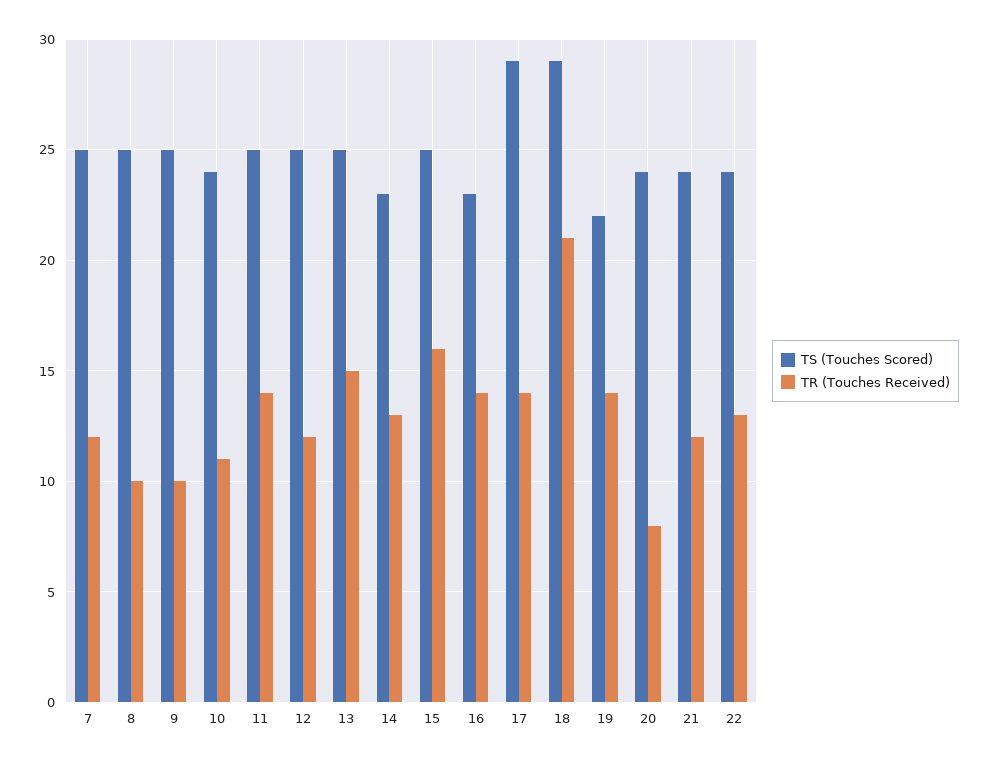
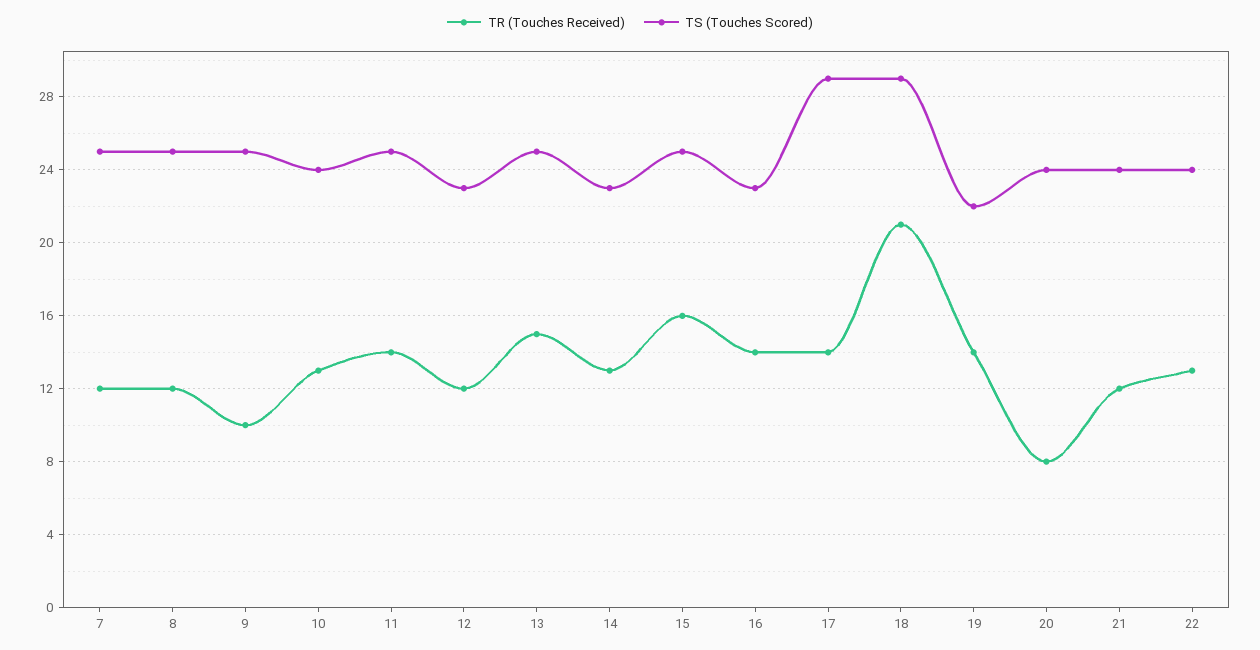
TR (Touches Received), 8: 10 -> 12
TR (Touches Received), 10: 11 -> 13
TS (Touches Scored), 12: 25 -> 23

